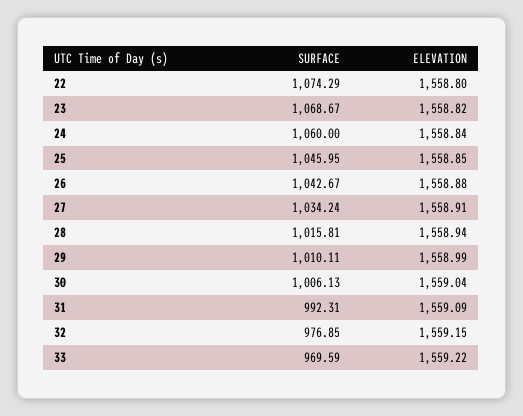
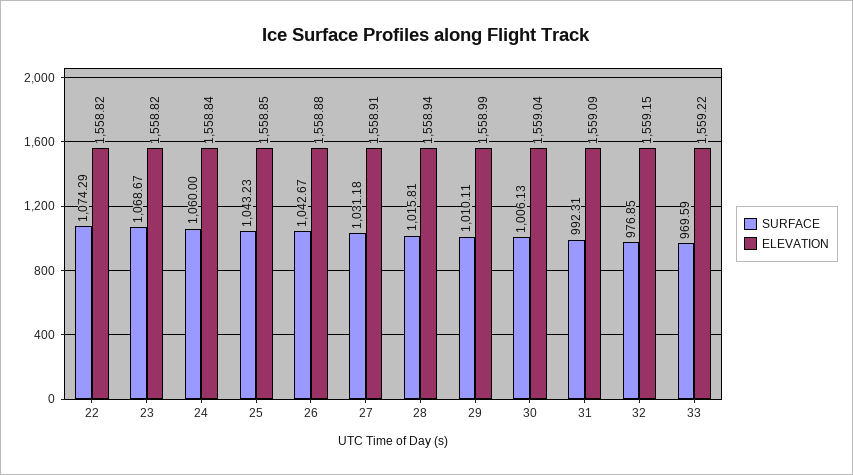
ELEVATION, 22: 1558.8 -> 1558.82
SURFACE, 25: 1045.95 -> 1043.23
SURFACE, 27: 1034.24 -> 1031.18

